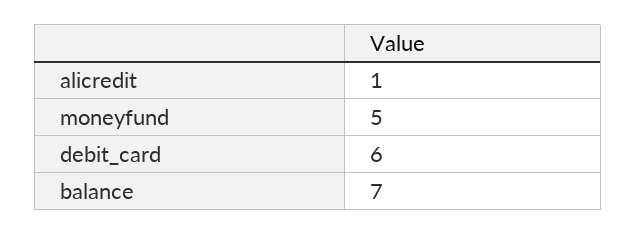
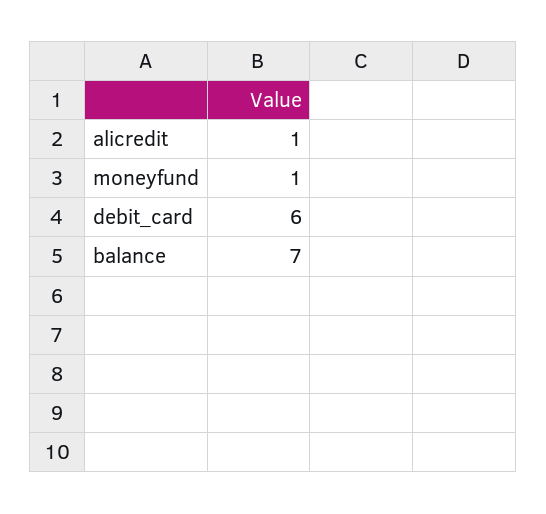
moneyfund: 5 -> 1

